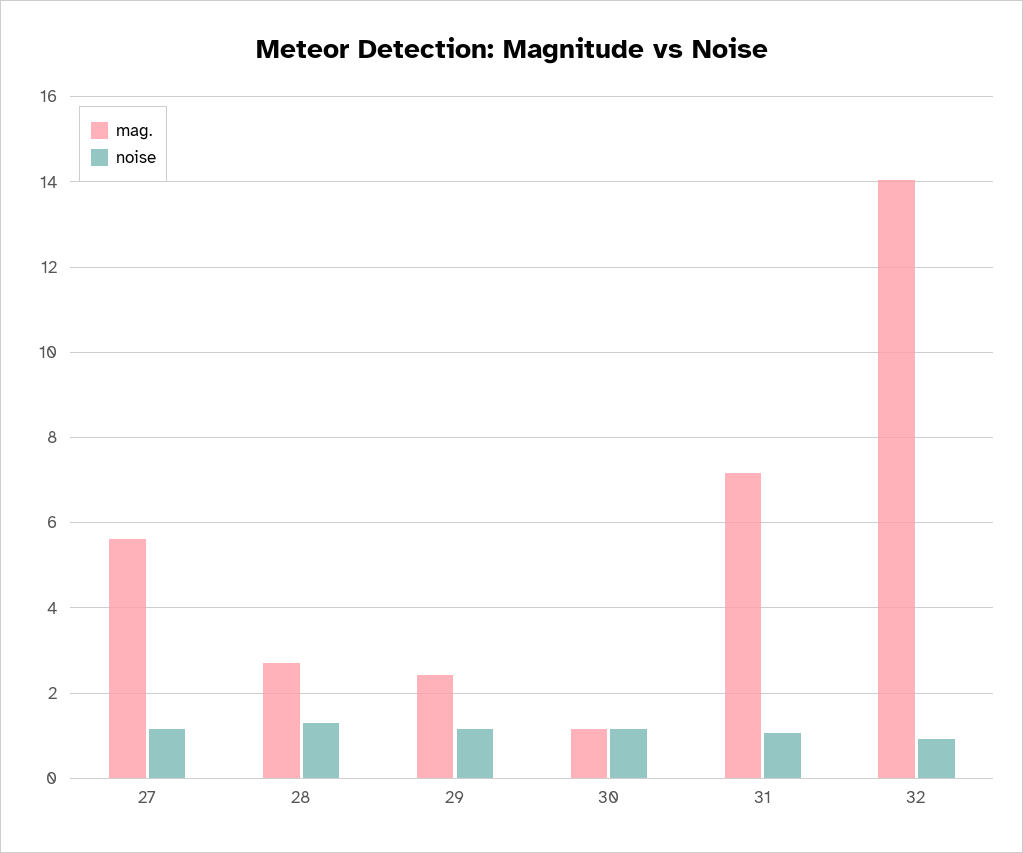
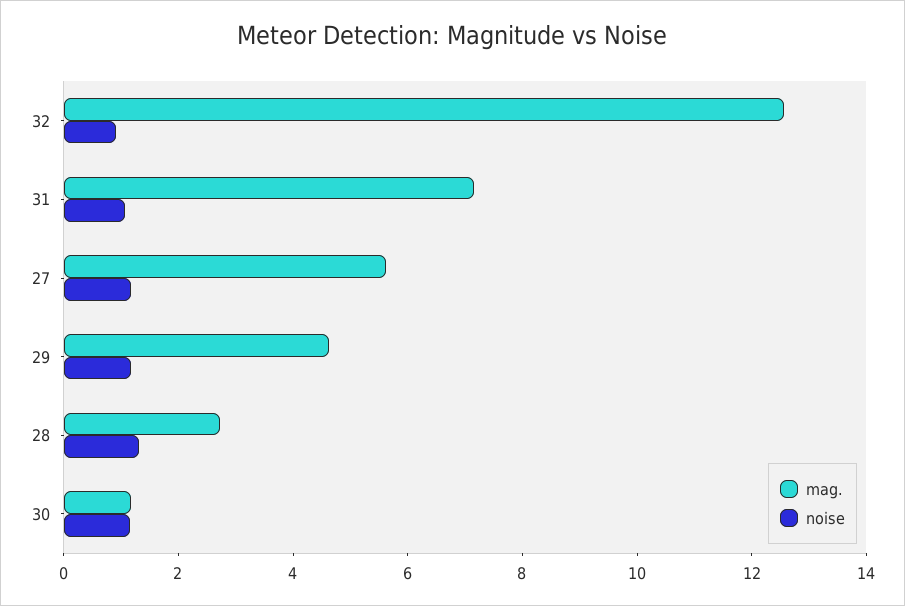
mag., 29: 2.4 -> 4.5
mag., 32: 14 -> 12.5

